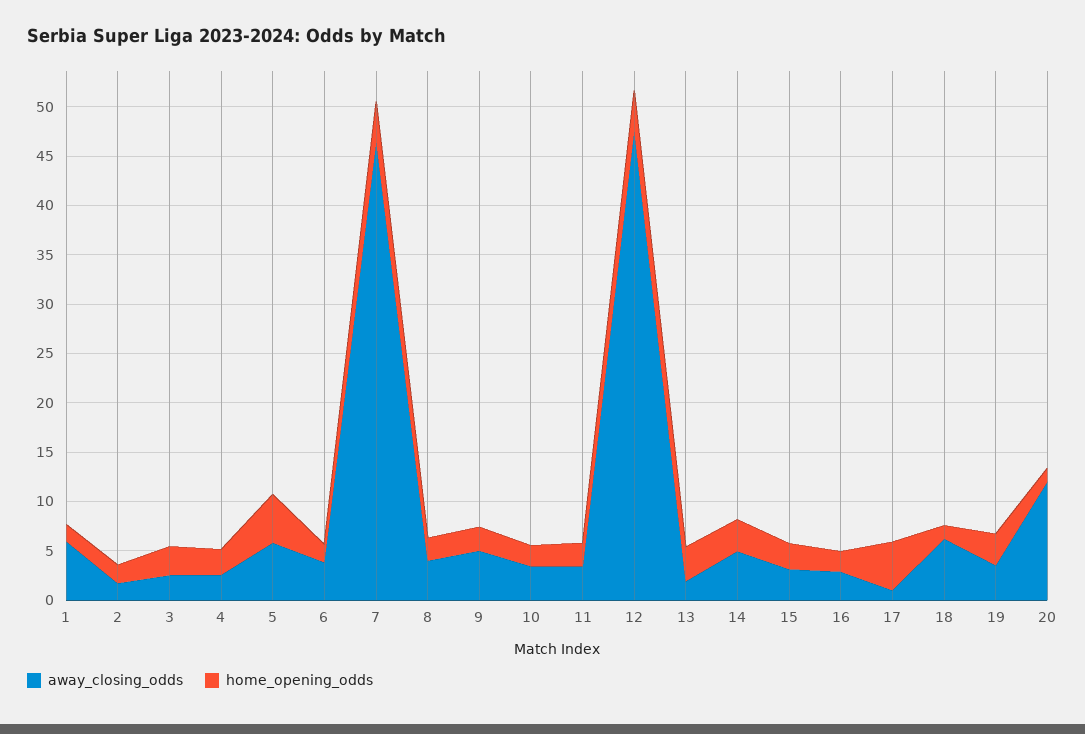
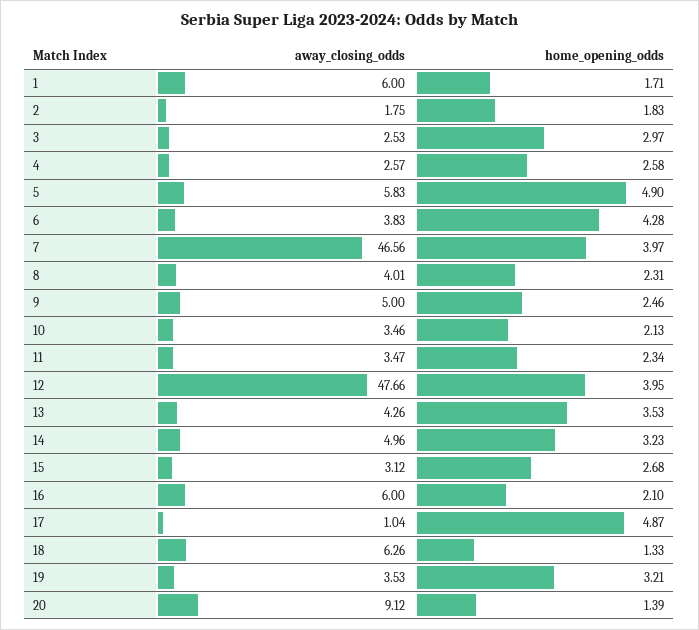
home_opening_odds, 6: 2 -> 4.28
away_closing_odds, 13: 2 -> 4.26
away_closing_odds, 16: 3 -> 6
away_closing_odds, 20: 12 -> 9.12

